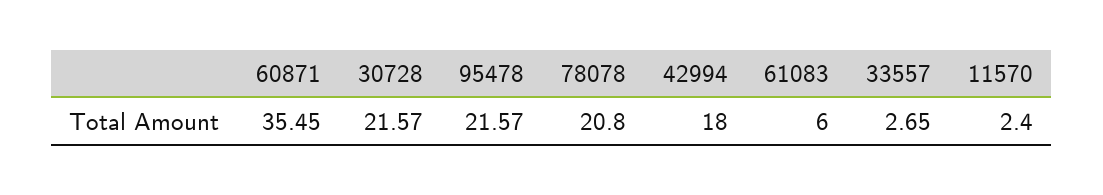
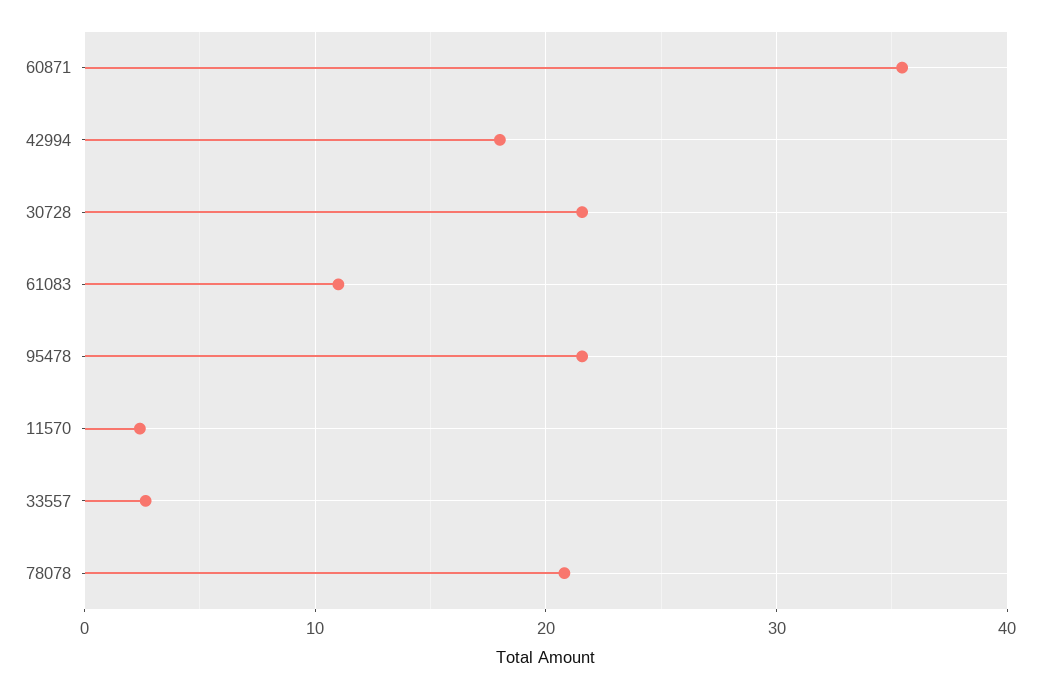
61083: 6 -> 11

